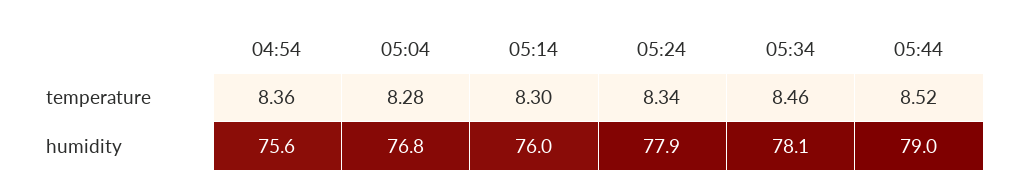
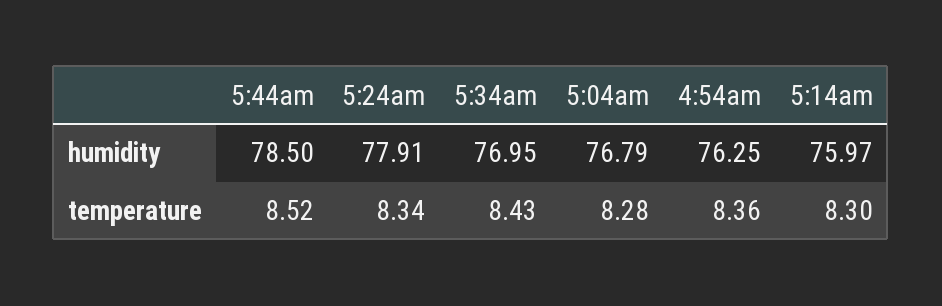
05:34, temperature: 8.46 -> 8.43
04:54, humidity: 75.6 -> 76.25
05:34, humidity: 78.1 -> 76.95
05:44, humidity: 79 -> 78.5

